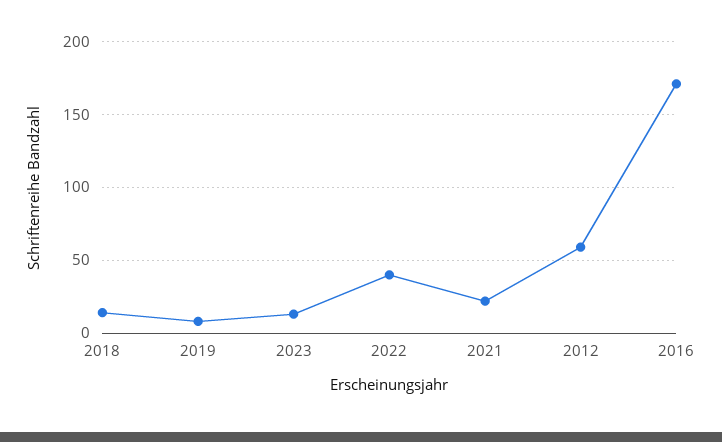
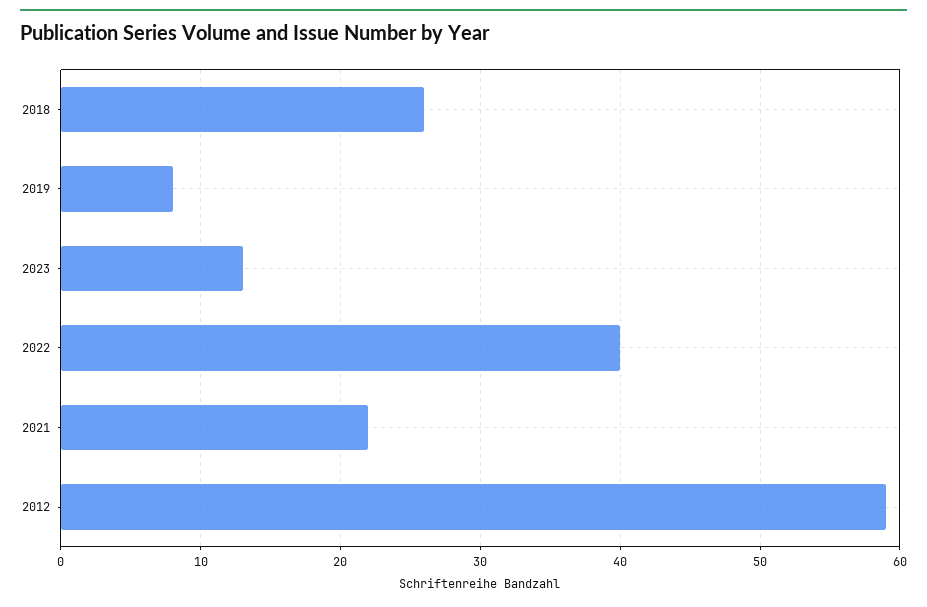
2018: 15 -> 26
2016: 170 -> none

